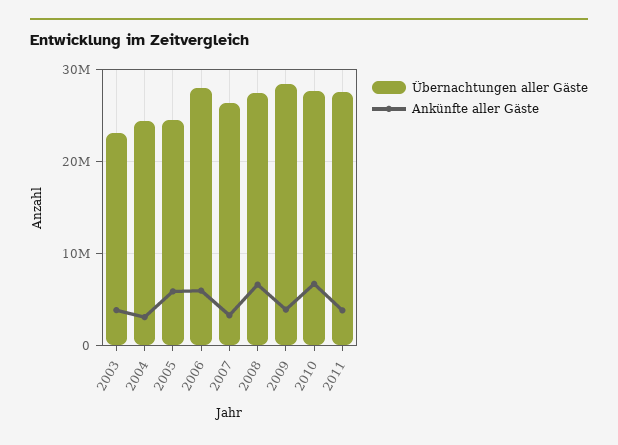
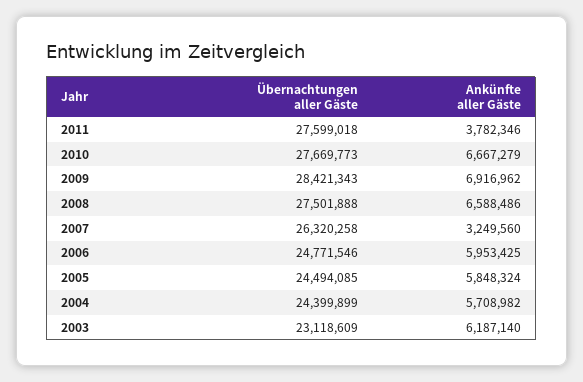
Ankünfte aller Gäste, 2003: 4000000 -> 6187140
Ankünfte aller Gäste, 2004: 3000000 -> 5708982
Übernachtungen aller Gäste, 2006: 28000000 -> 24771546
Ankünfte aller Gäste, 2009: 4000000 -> 6916962

